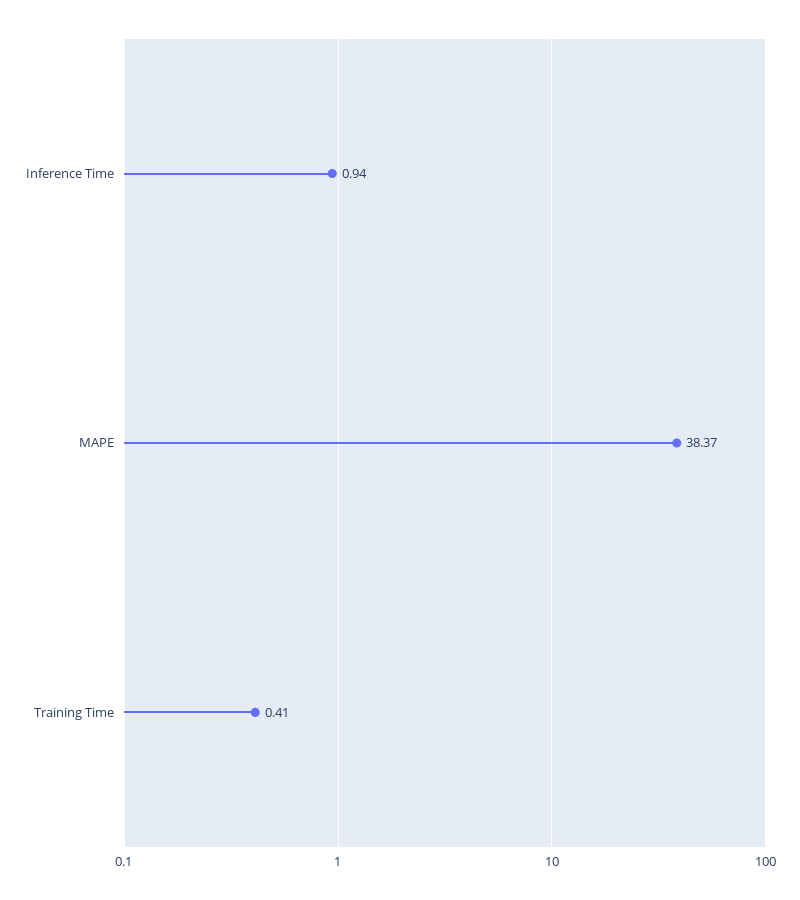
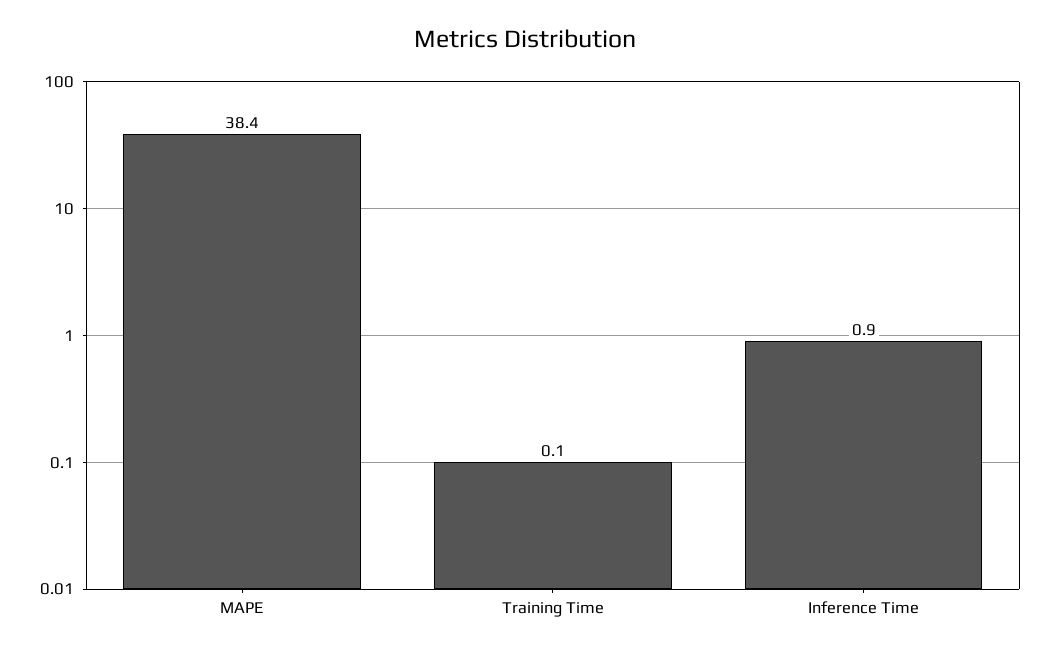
Training Time: 0.41 -> 0.1

